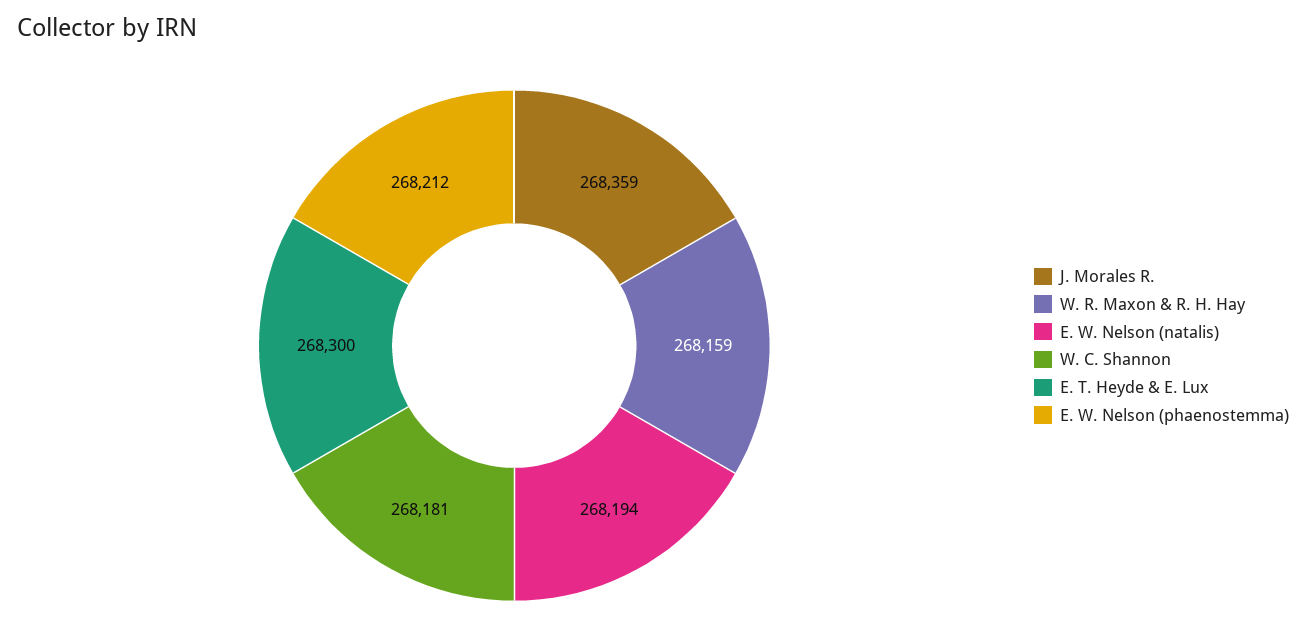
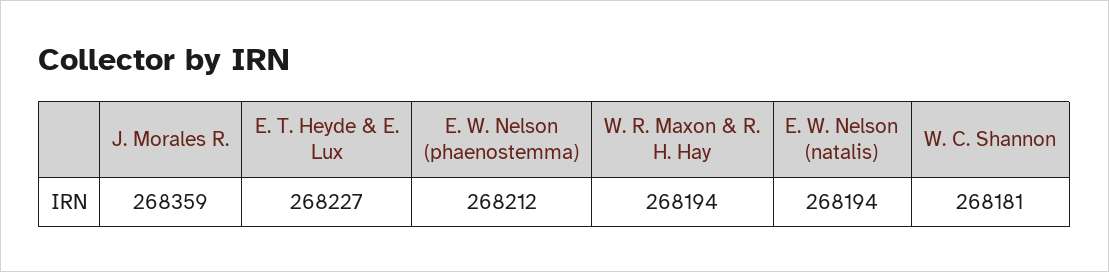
W. R. Maxon & R. H. Hay: 268159 -> 268194
E. T. Heyde & E. Lux: 268300 -> 268227

